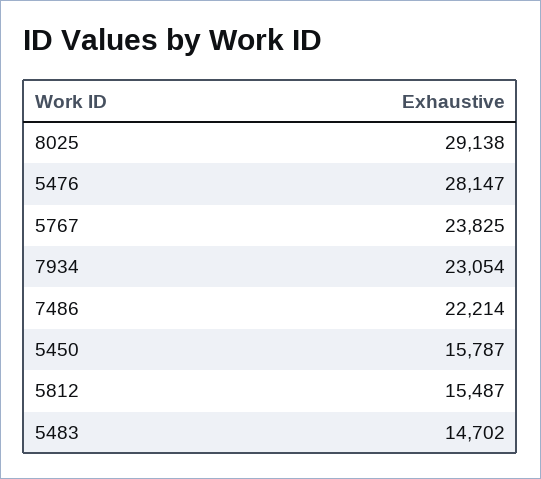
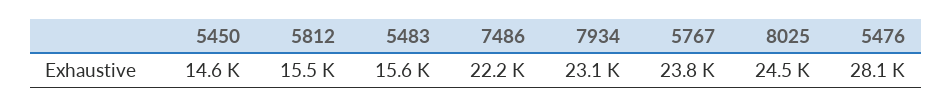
8025: 29138 -> 24500
5450: 15787 -> 14600
5483: 14702 -> 15600

